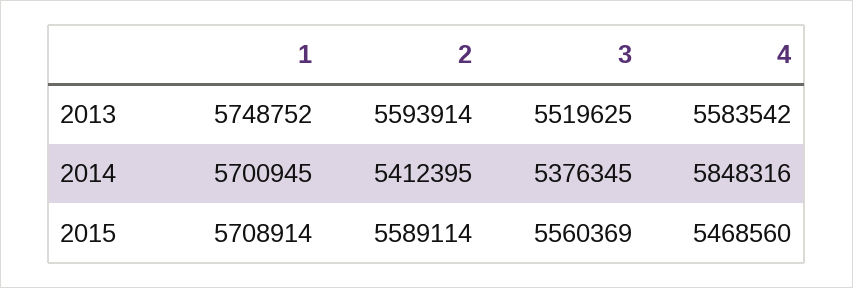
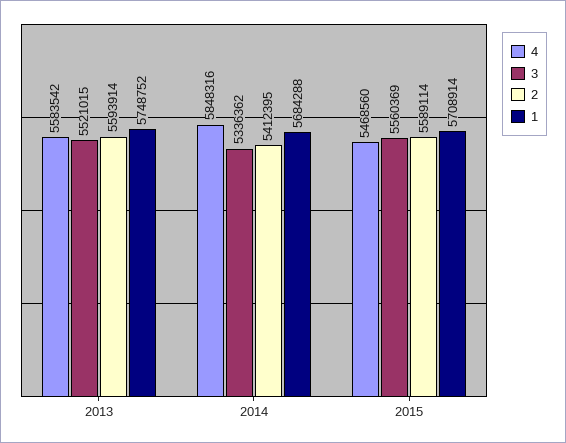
3, 2013: 5519625 -> 5521015
1, 2014: 5700945 -> 5684288
3, 2014: 5376345 -> 5336362

